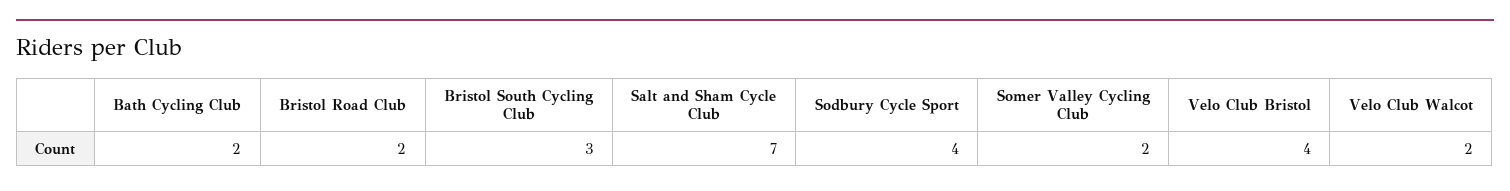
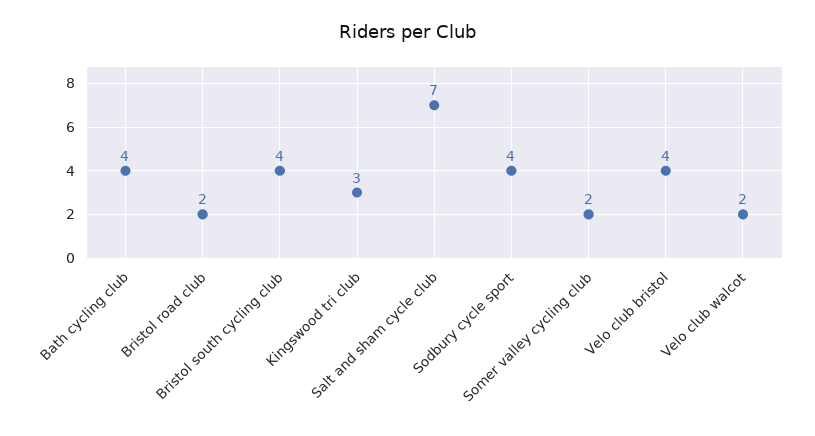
Bath Cycling Club: 2 -> 4
Bristol South Cycling Club: 3 -> 4
Kingswood tri club: none -> 3

